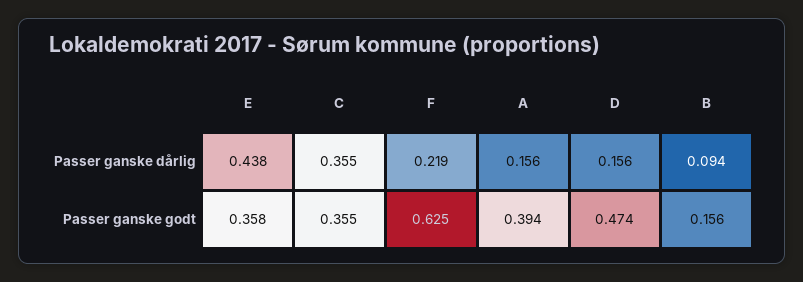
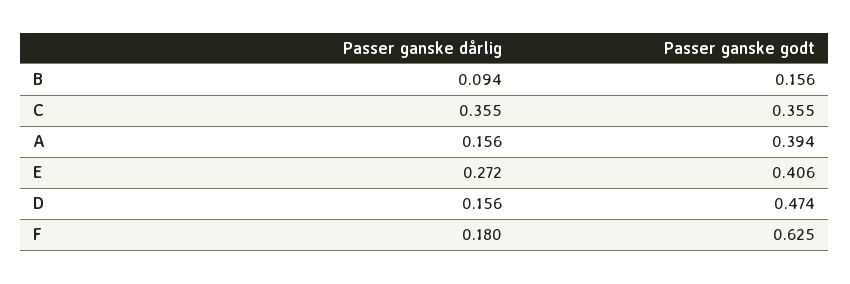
E, Passer ganske dårlig: 0.438 -> 0.272
F, Passer ganske dårlig: 0.219 -> 0.18
E, Passer ganske godt: 0.358 -> 0.406

